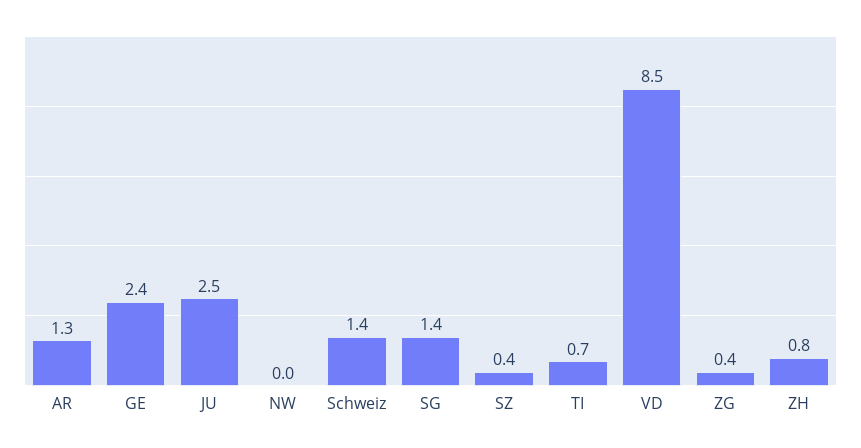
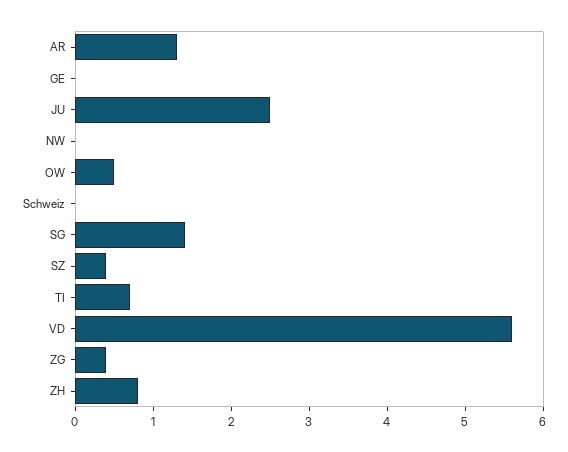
GE: 2.4 -> 0
Schweiz: 1.4 -> 0
VD: 8.5 -> 5.5
OW: none -> 0.5

